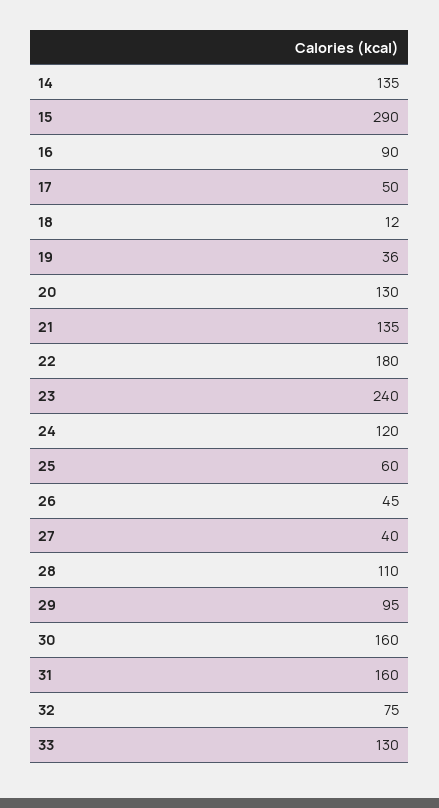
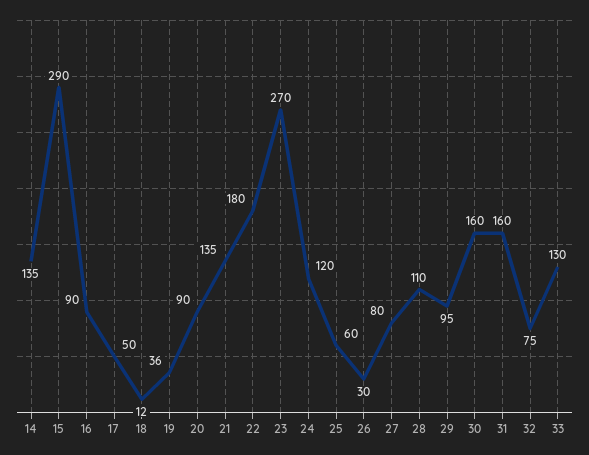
20: 130 -> 90
23: 240 -> 270
26: 45 -> 30
27: 40 -> 80

